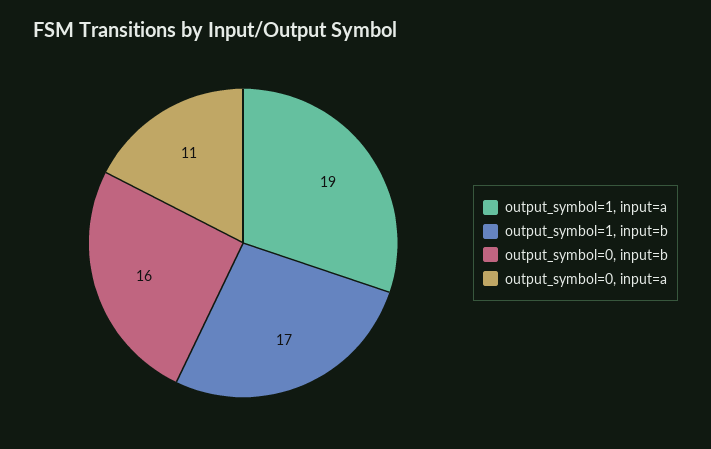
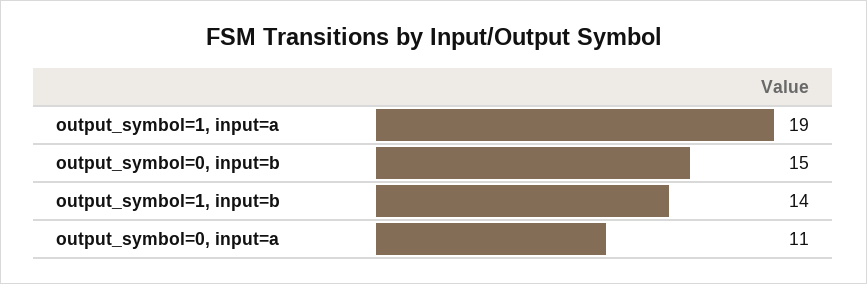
output_symbol=1, input=b: 17 -> 14
output_symbol=0, input=b: 16 -> 15

